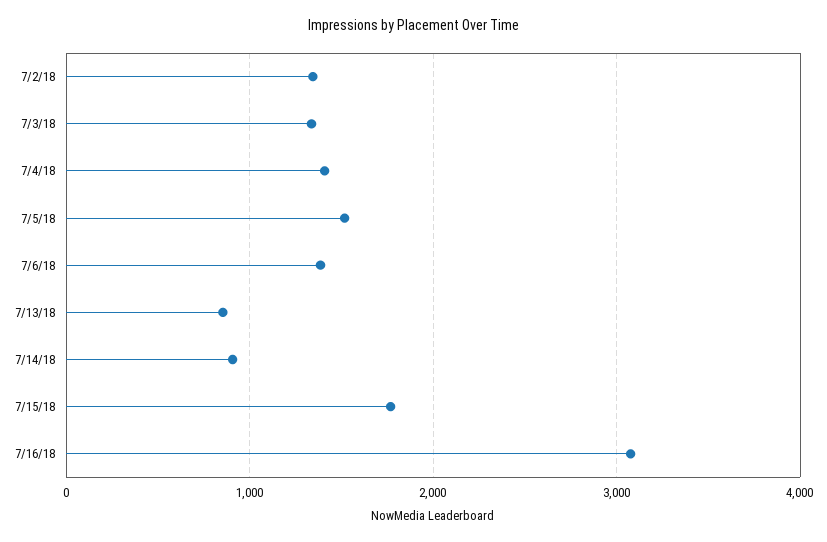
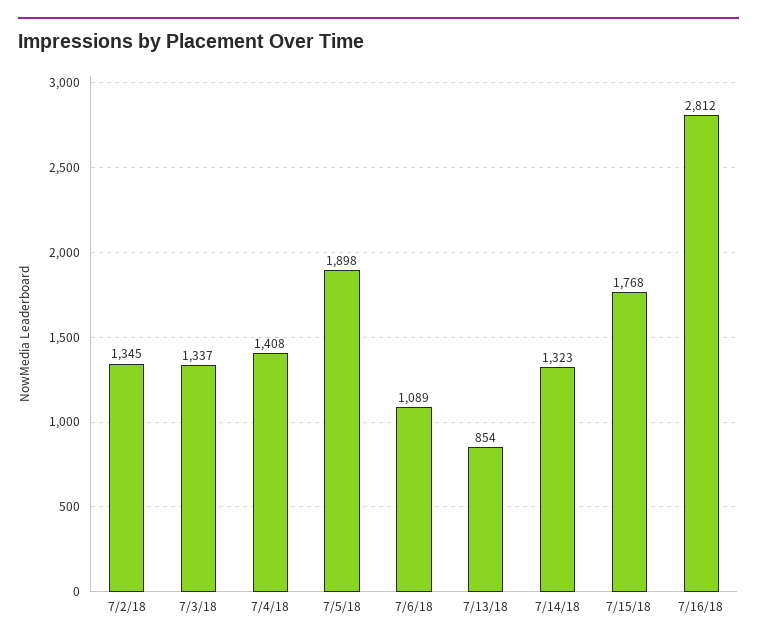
7/5/18: 1500 -> 1898
7/6/18: 1400 -> 1089
7/14/18: 900 -> 1323
7/16/18: 3100 -> 2812

